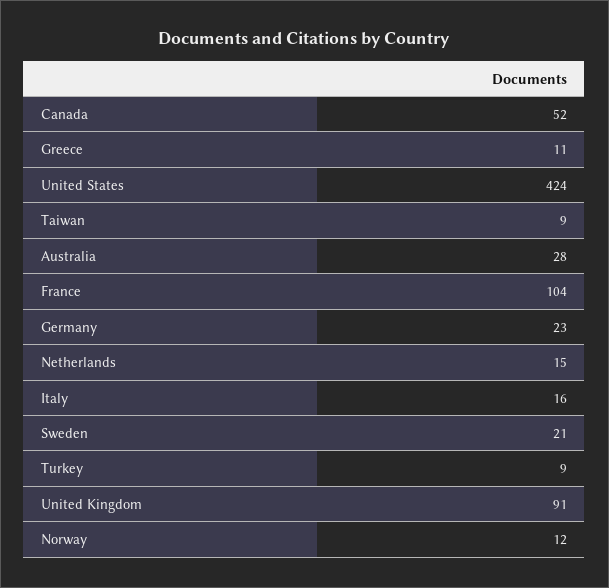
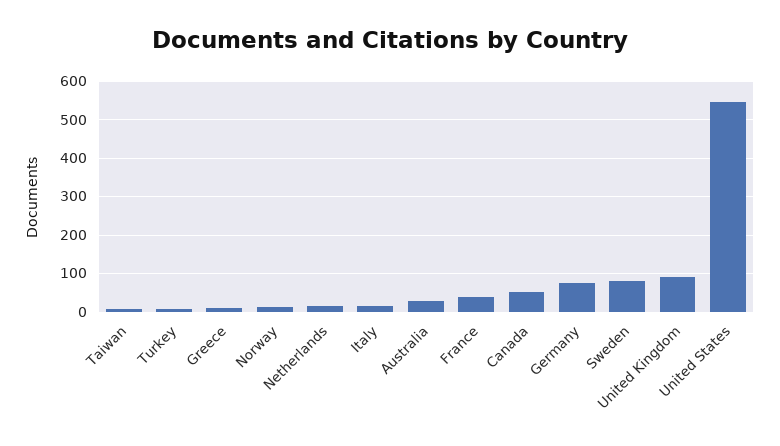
United States: 424 -> 540
France: 104 -> 40
Germany: 23 -> 80
Sweden: 21 -> 80

